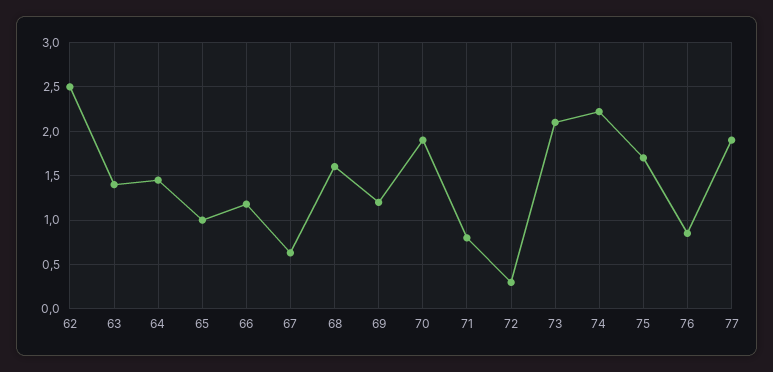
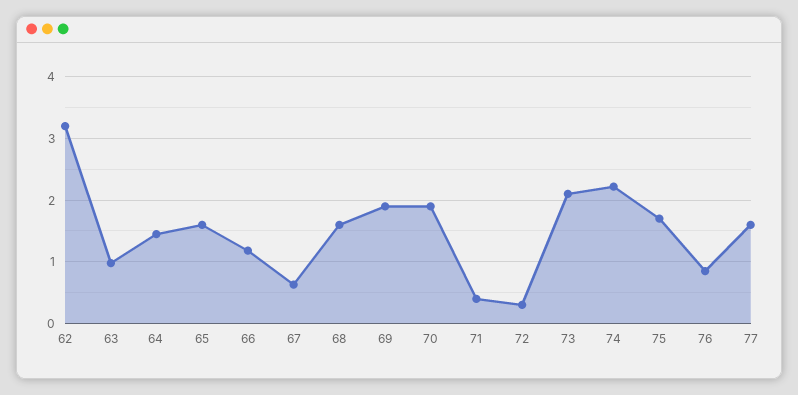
62: 2.5 -> 3.2
63: 1.4 -> 1
65: 1 -> 1.6
69: 1.2 -> 1.9
71: 0.8 -> 0.4
77: 1.9 -> 1.6

